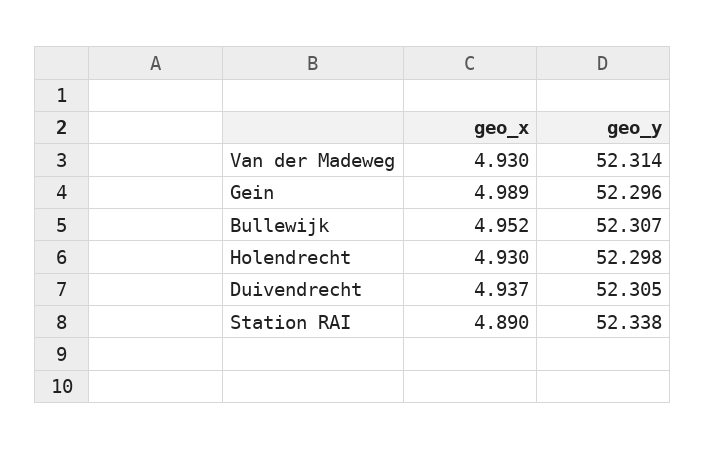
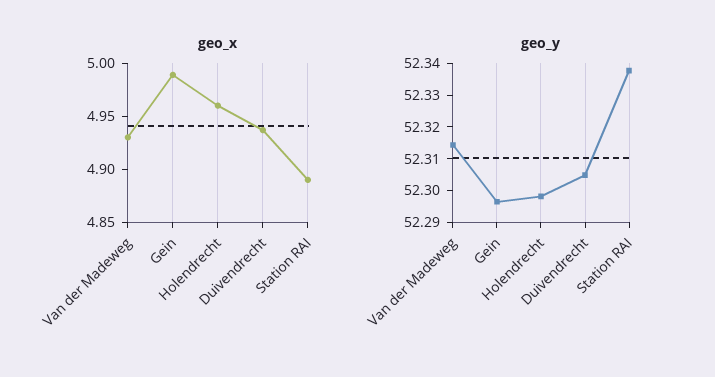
geo_x, Bullewijk: 4.952 -> none
geo_y, Bullewijk: 52.307 -> none
geo_x, Holendrecht: 4.93 -> 4.96

